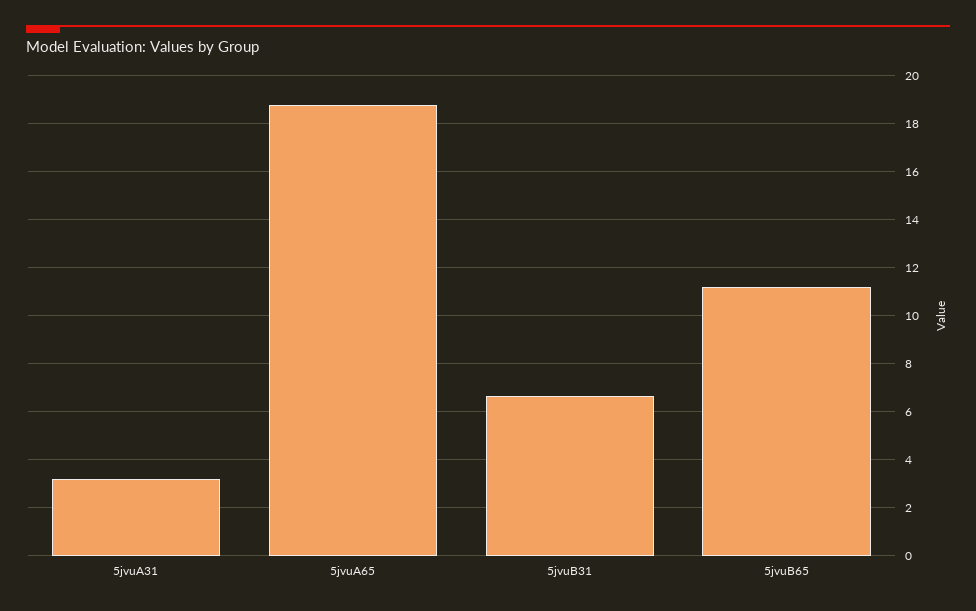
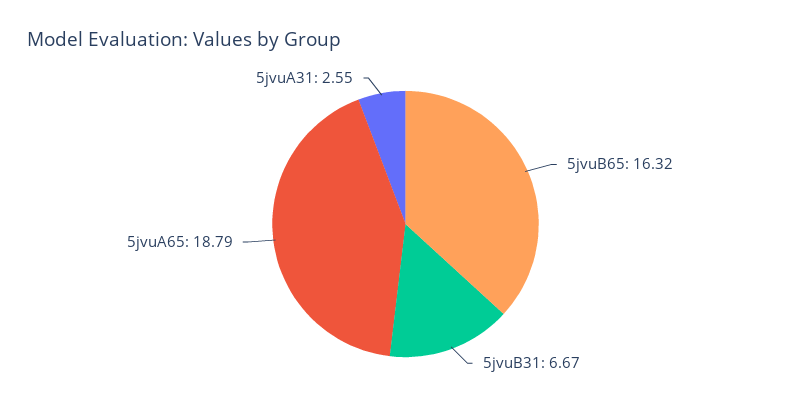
5jvuA31: 3.25 -> 2.55
5jvuB65: 11.25 -> 16.32

